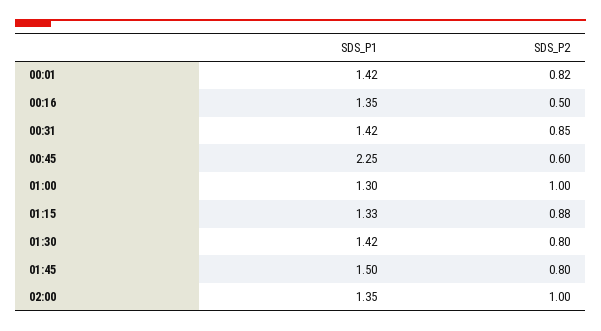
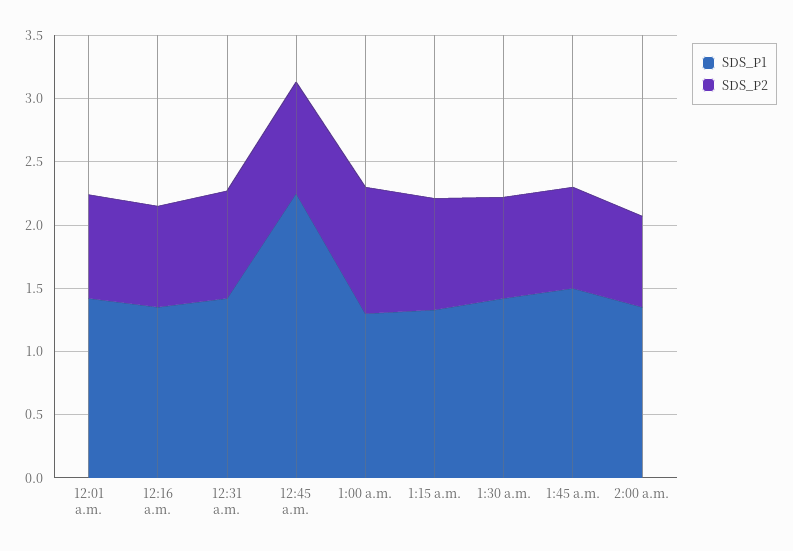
SDS_P2, 00:16: 0.5 -> 0.8
SDS_P2, 00:45: 0.6 -> 0.9
SDS_P2, 02:00: 1 -> 0.7

